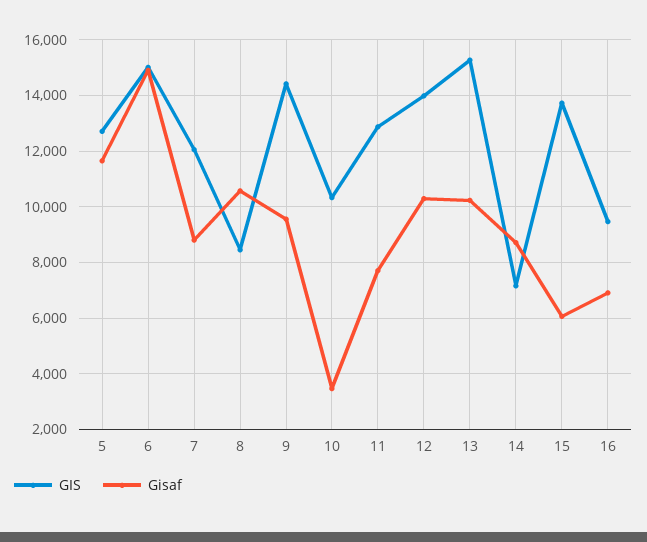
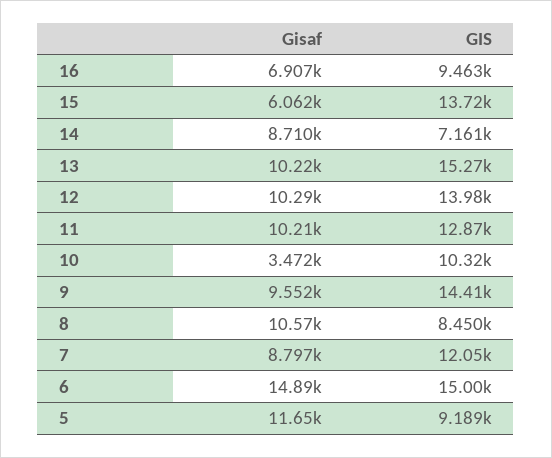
GIS, 5: 12750 -> 9189
Gisaf, 11: 7750 -> 10210

